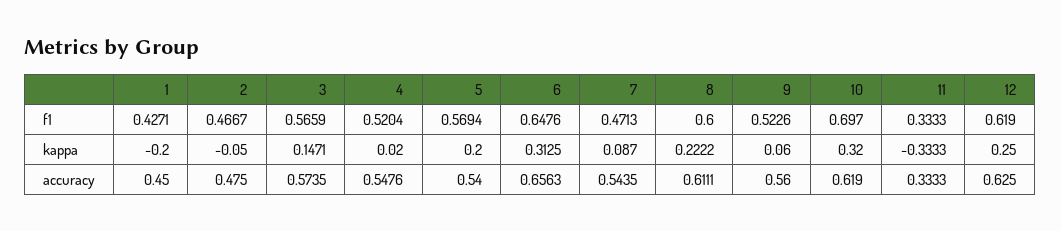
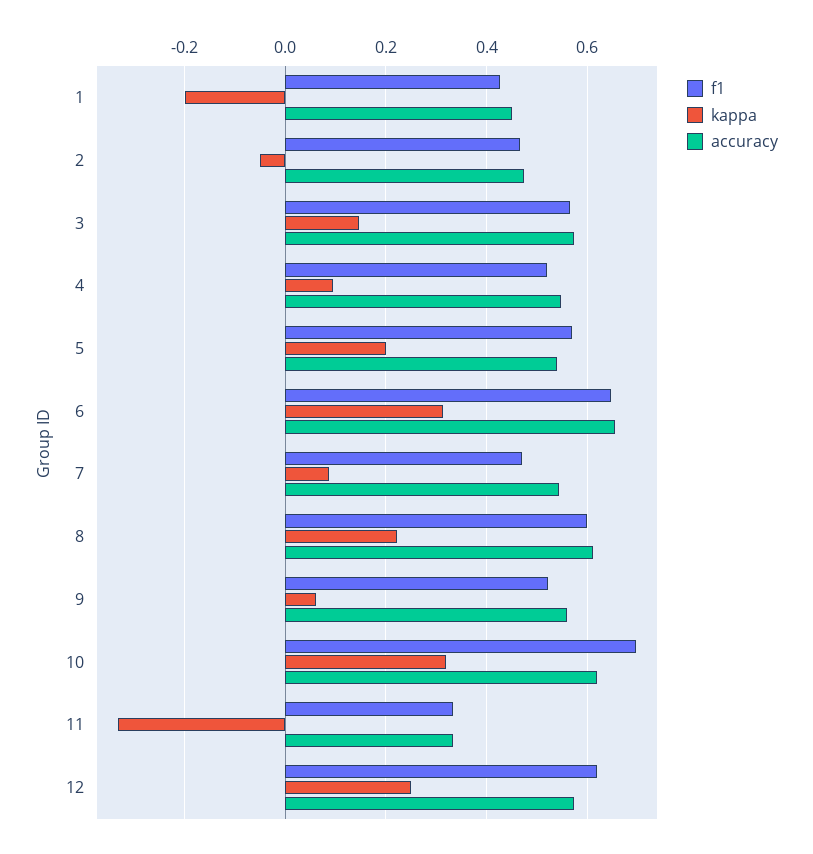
kappa, 4: 0.02 -> 0.1
accuracy, 12: 0.625 -> 0.58

